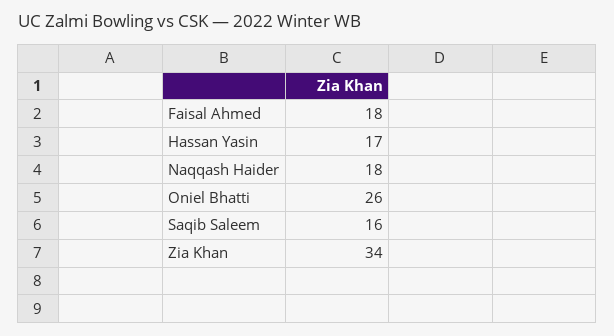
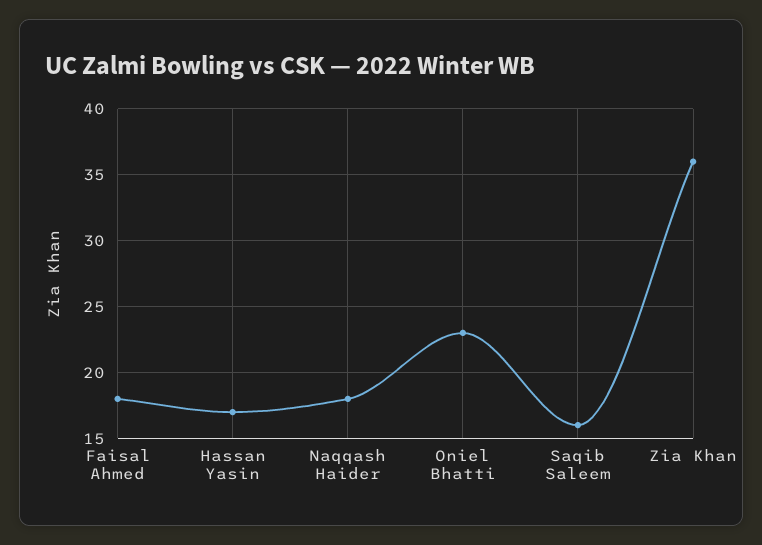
Oniel Bhatti: 26 -> 23
Zia Khan: 34 -> 36

